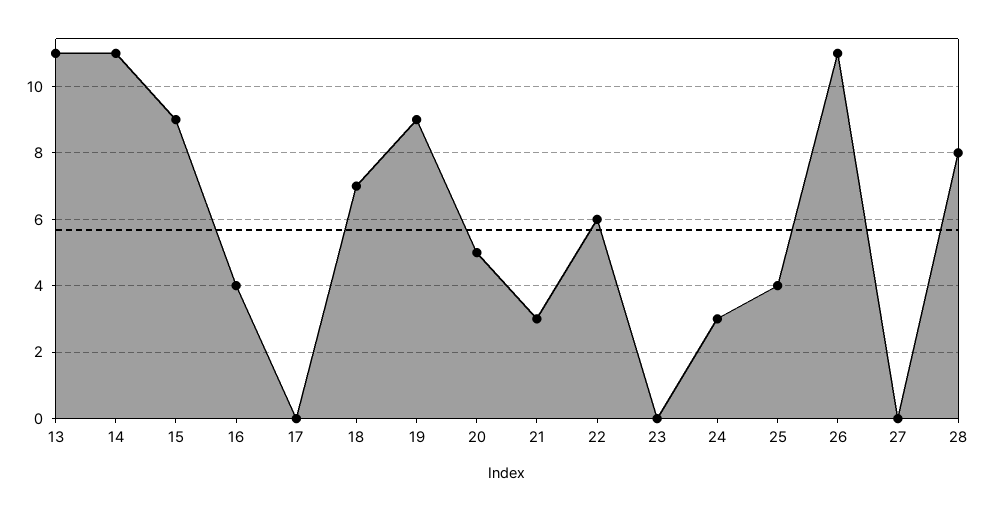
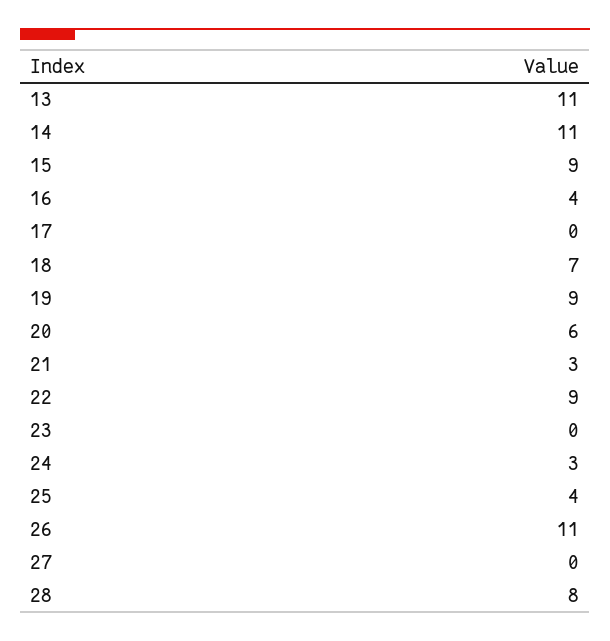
20: 5 -> 6
22: 6 -> 9

